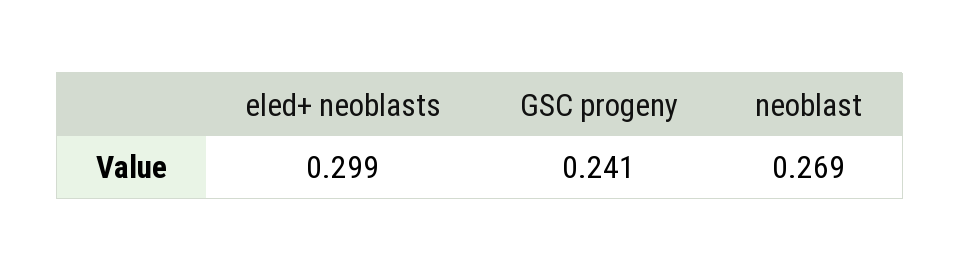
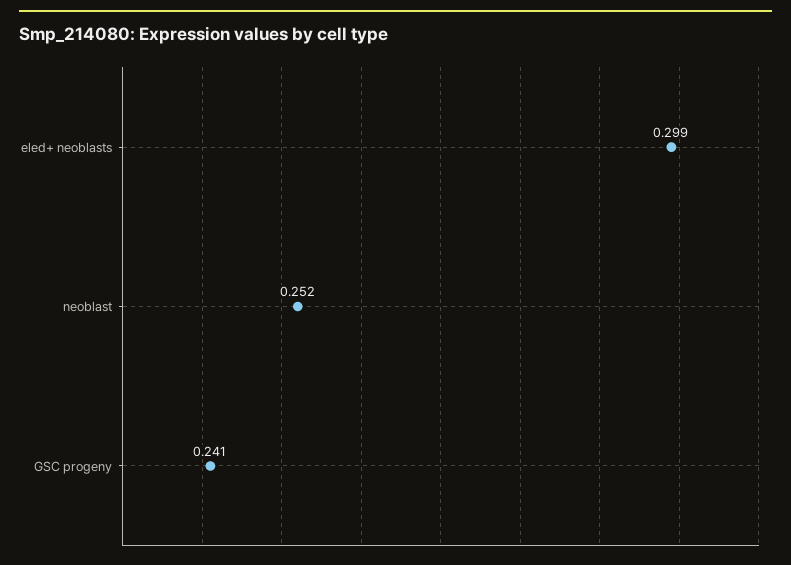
neoblast: 0.269 -> 0.252

